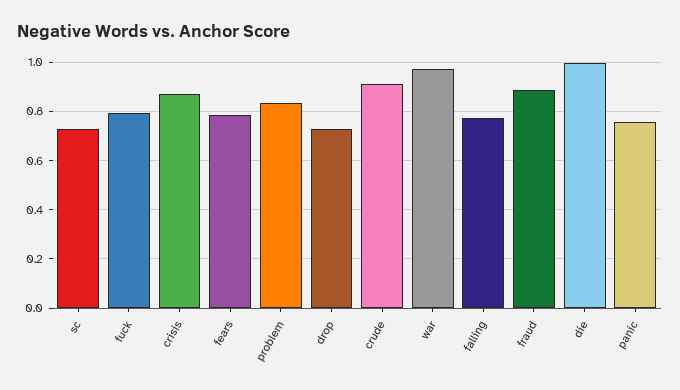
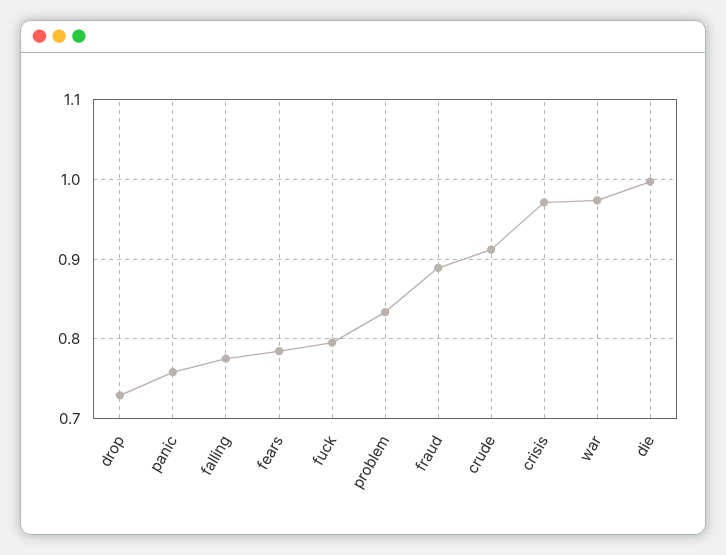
sc: 0.725 -> none
crisis: 0.875 -> 0.97

